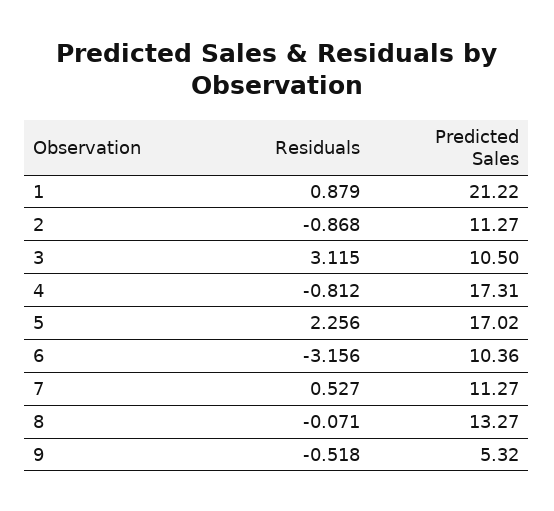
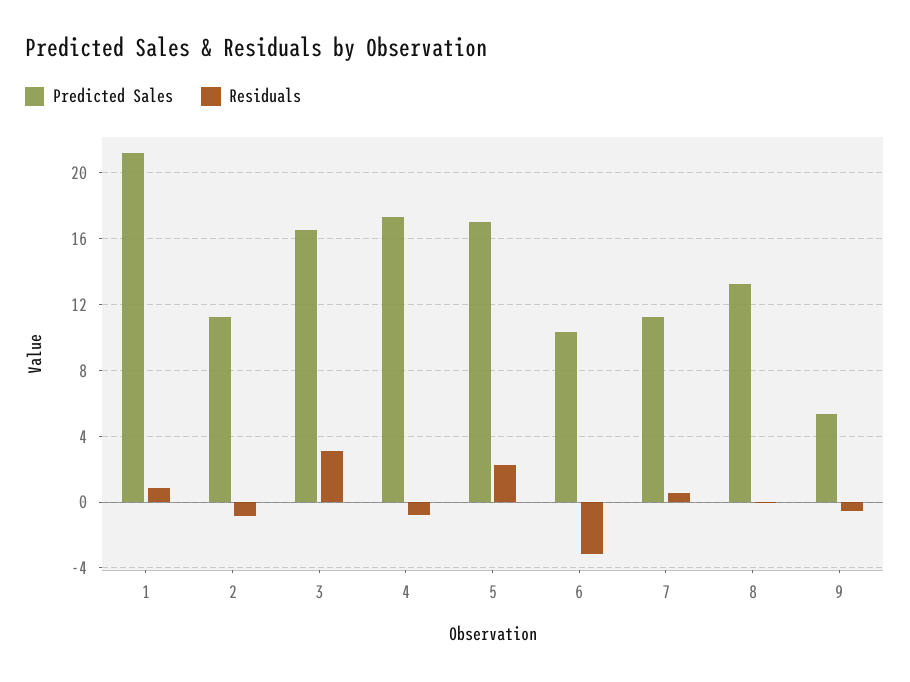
Predicted Sales, 3: 10.5 -> 16.5

